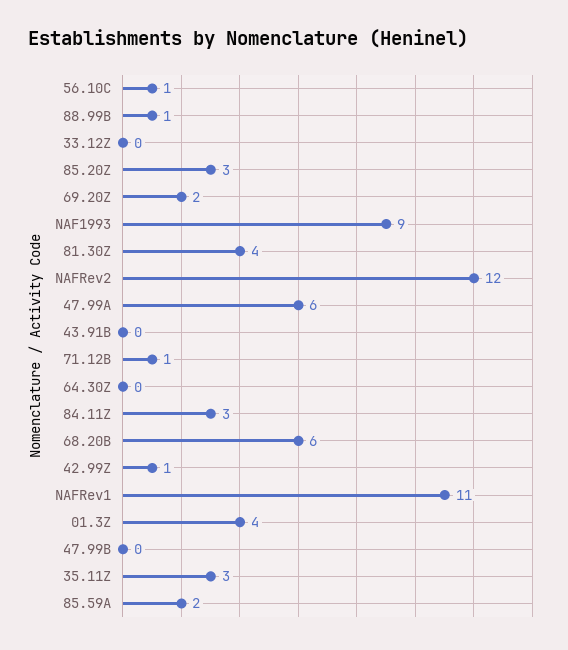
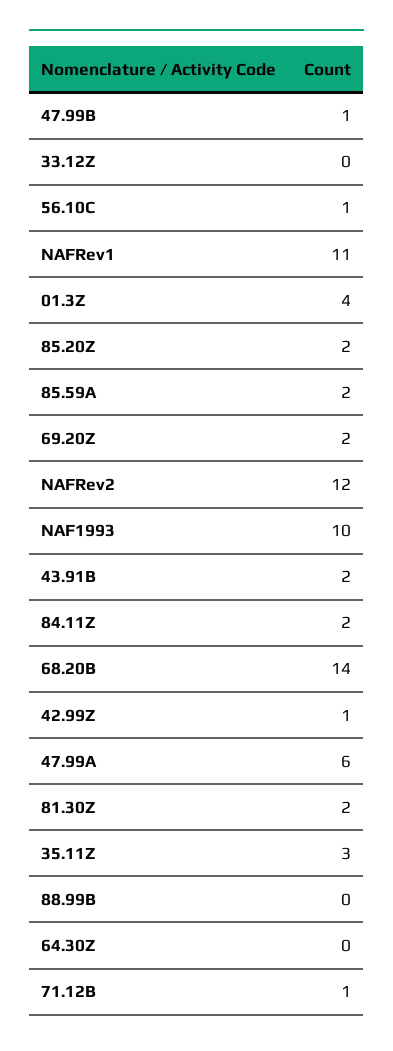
88.99B: 1 -> 0
85.20Z: 3 -> 2
NAF1993: 9 -> 10
81.30Z: 4 -> 2
43.91B: 0 -> 2
84.11Z: 3 -> 2
68.20B: 6 -> 14
47.99B: 0 -> 1

